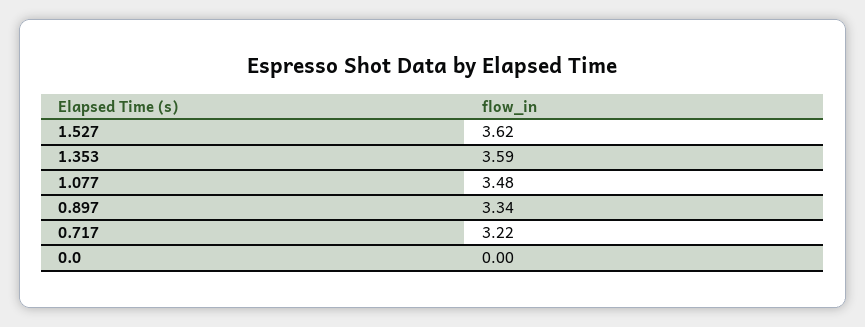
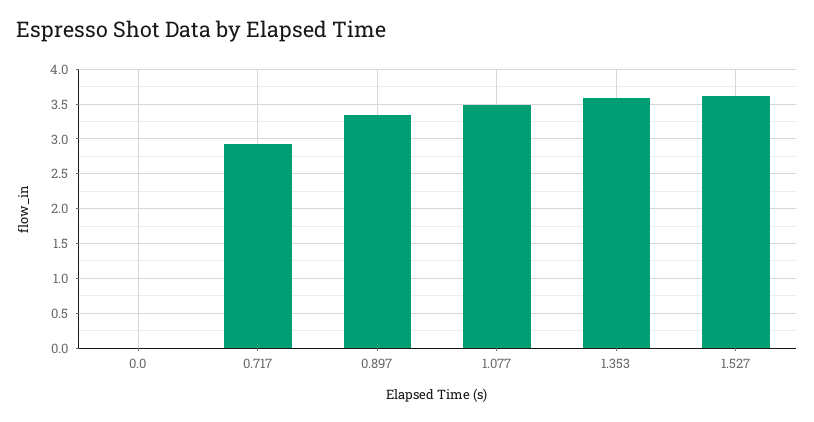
0.717: 3.22 -> 2.9

